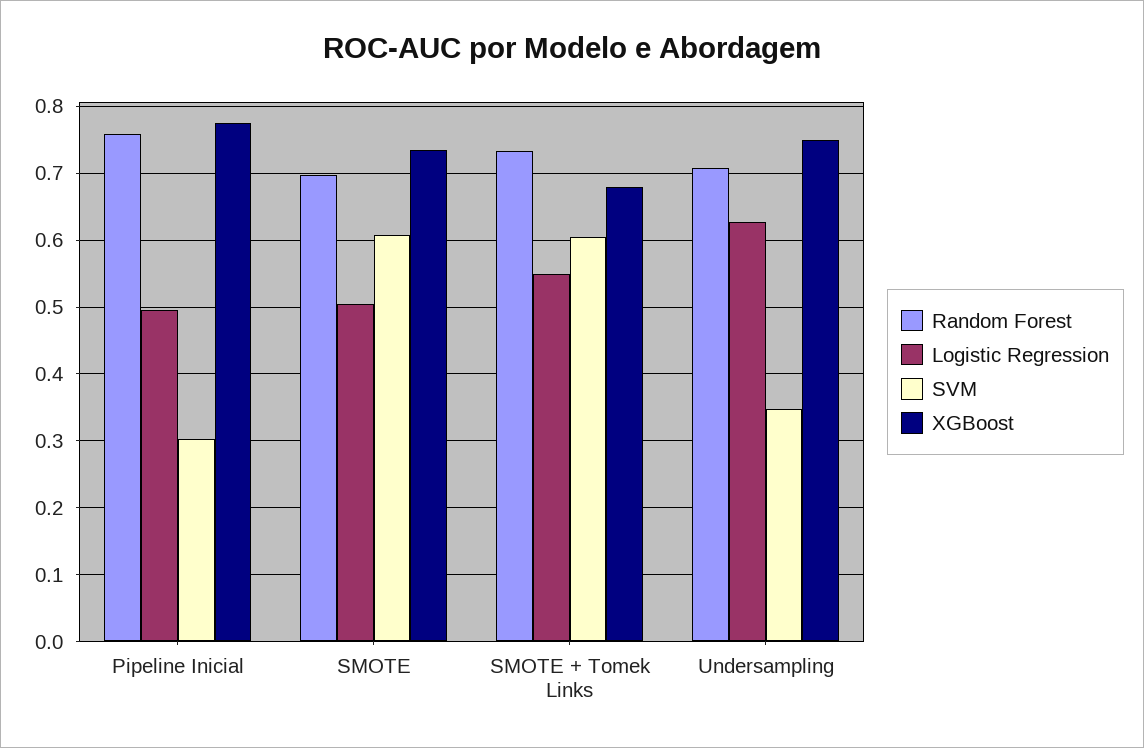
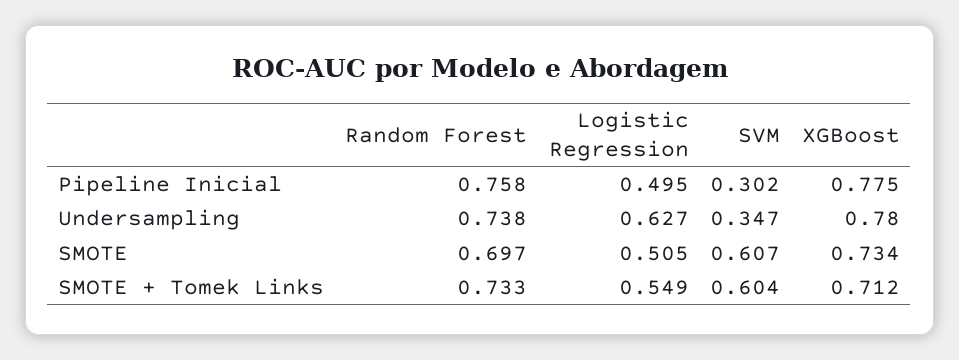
XGBoost, SMOTE + Tomek Links: 0.68 -> 0.712
Random Forest, Undersampling: 0.71 -> 0.738
XGBoost, Undersampling: 0.75 -> 0.78

